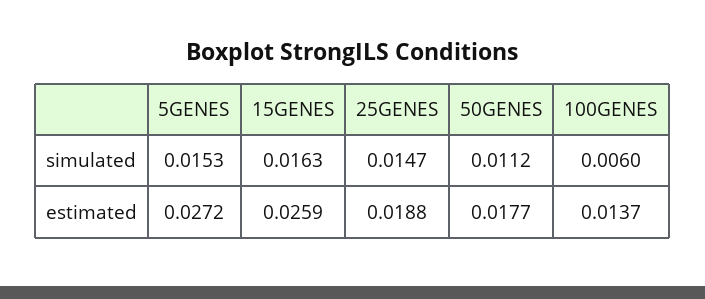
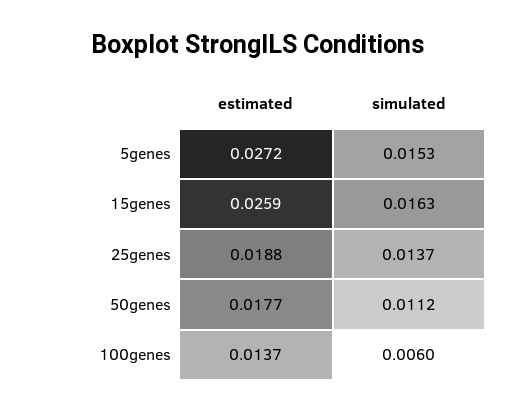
25GENES, simulated: 0.0147 -> 0.0137

